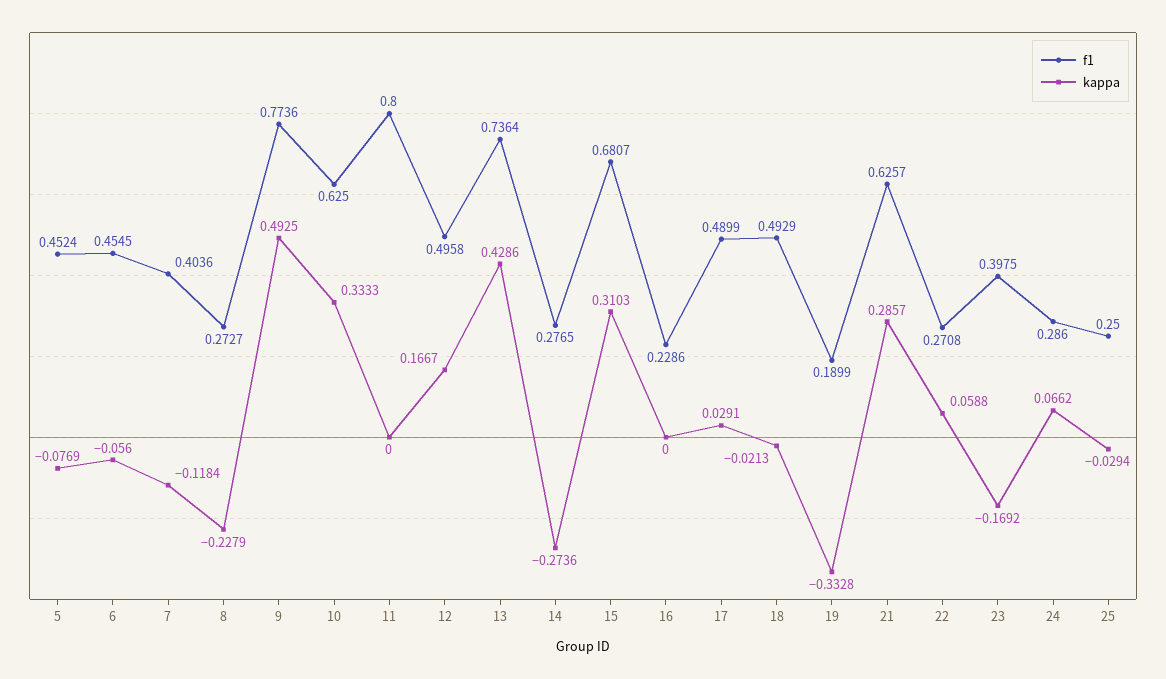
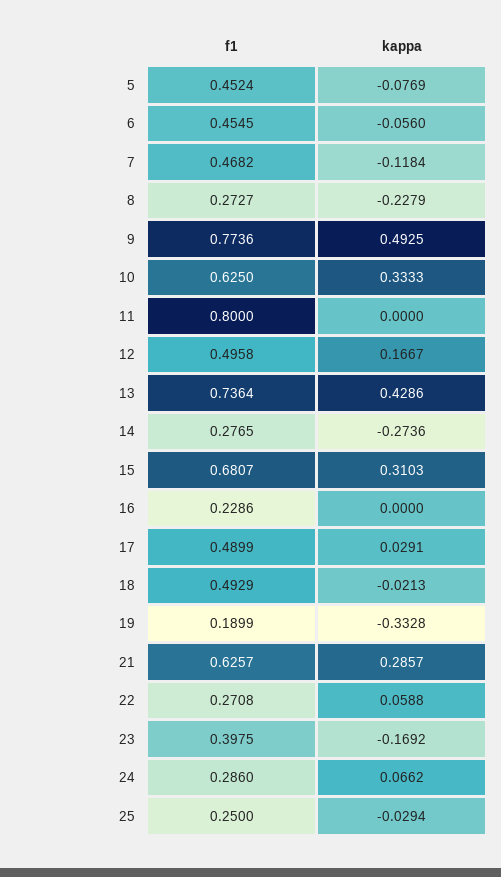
f1, 7: 0.4036 -> 0.4682

